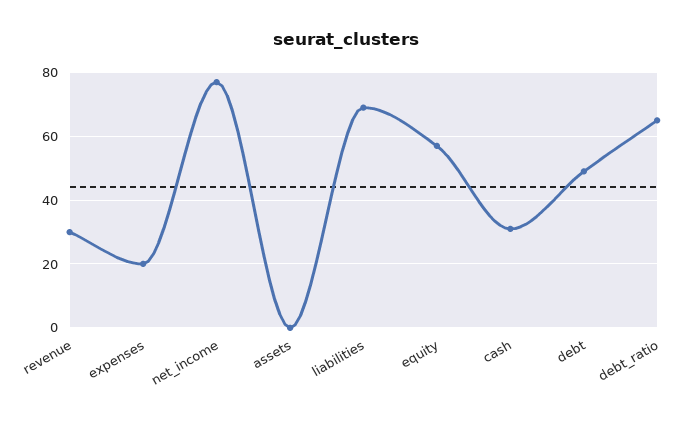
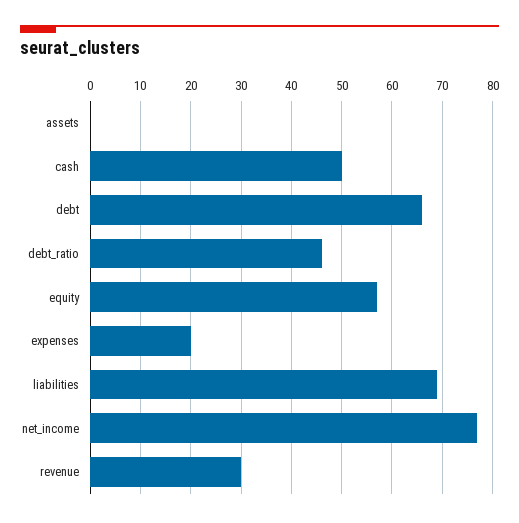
cash: 30 -> 50
debt: 50 -> 65
debt_ratio: 65 -> 45

